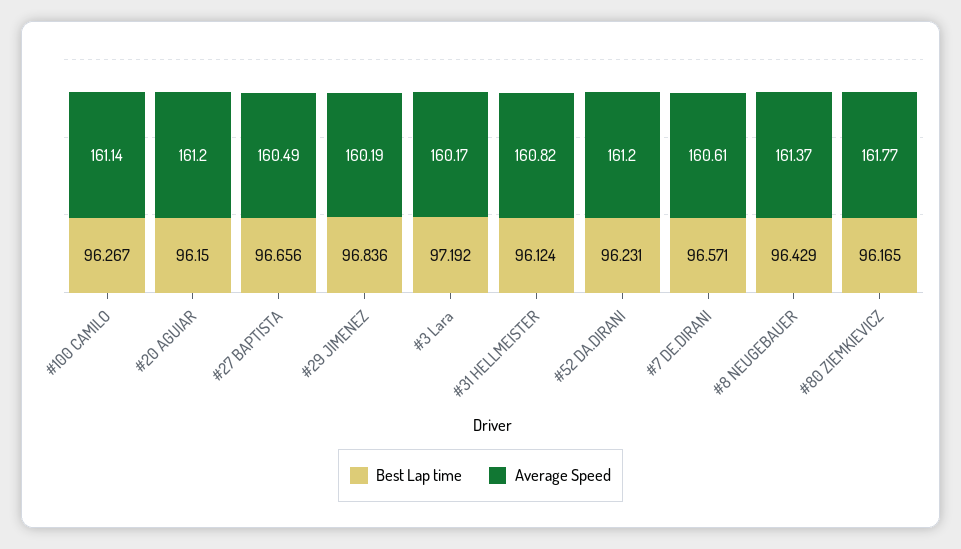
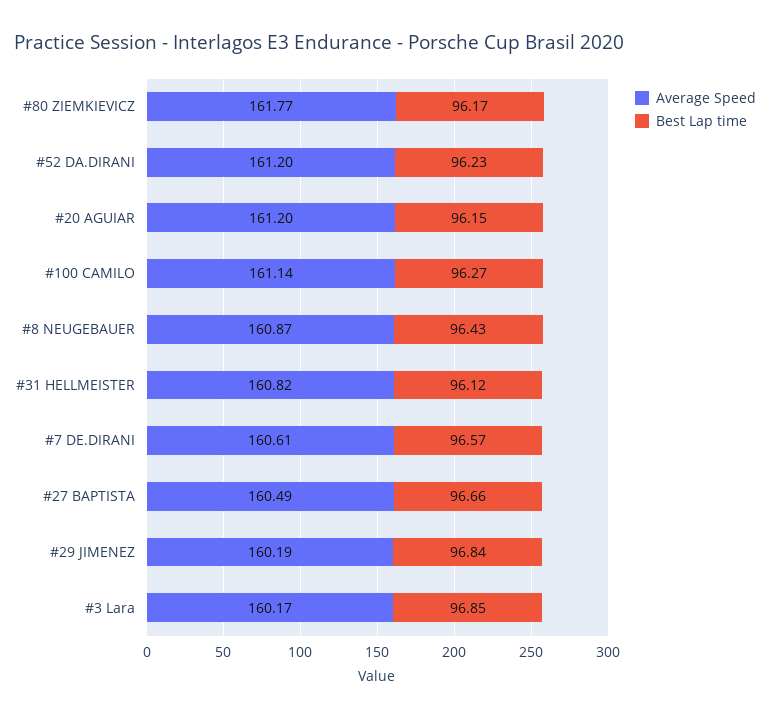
Best Lap time, #3 Lara: 97.192 -> 96.85
Average Speed, #8 NEUGEBAUER: 161.37 -> 160.87

